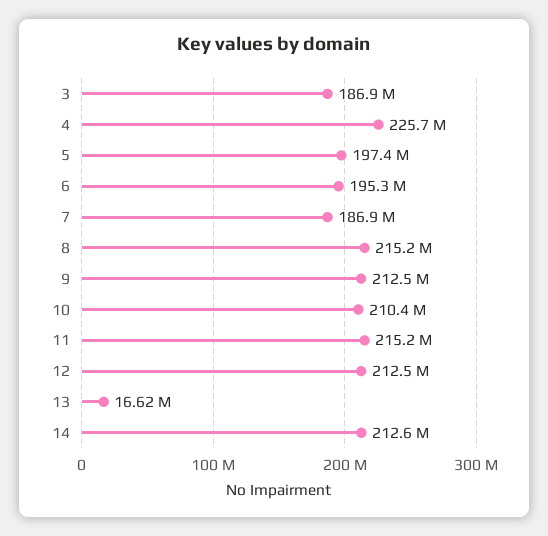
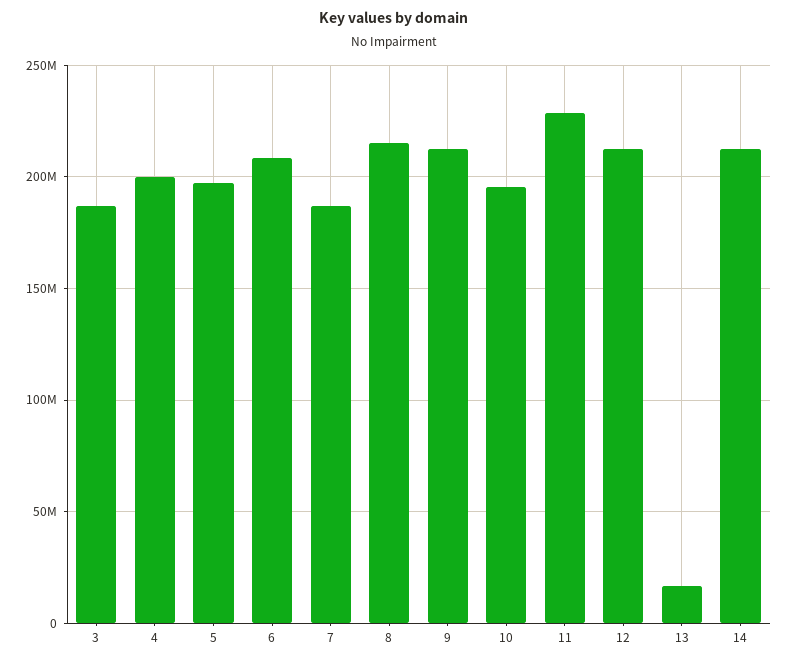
4: 225700000 -> 200000000
6: 195300000 -> 210000000
10: 210400000 -> 195000000
11: 215200000 -> 230000000

